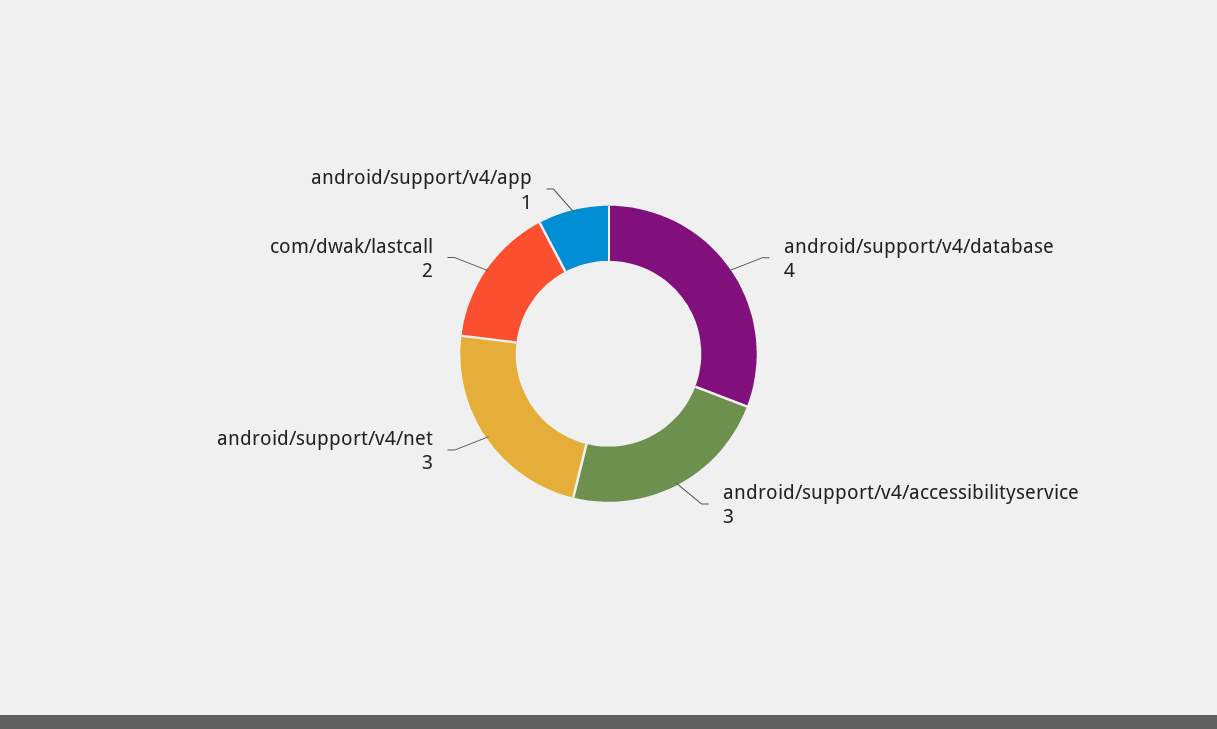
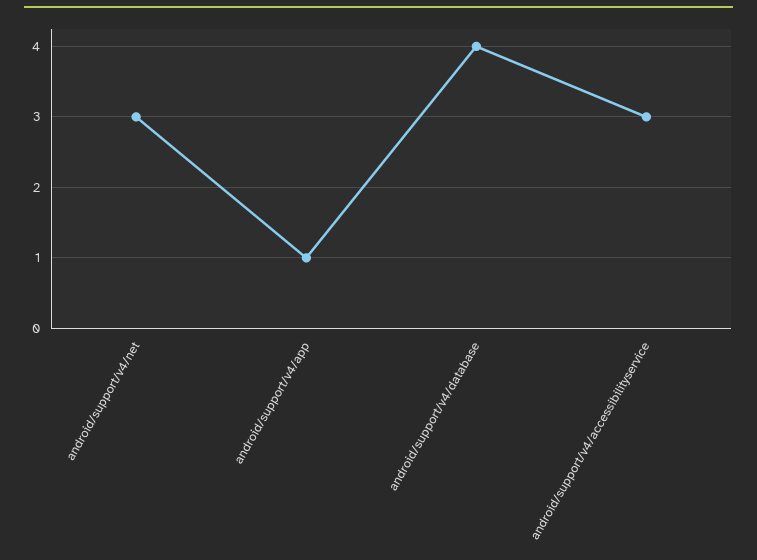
com/dwak/lastcall: 2 -> none

